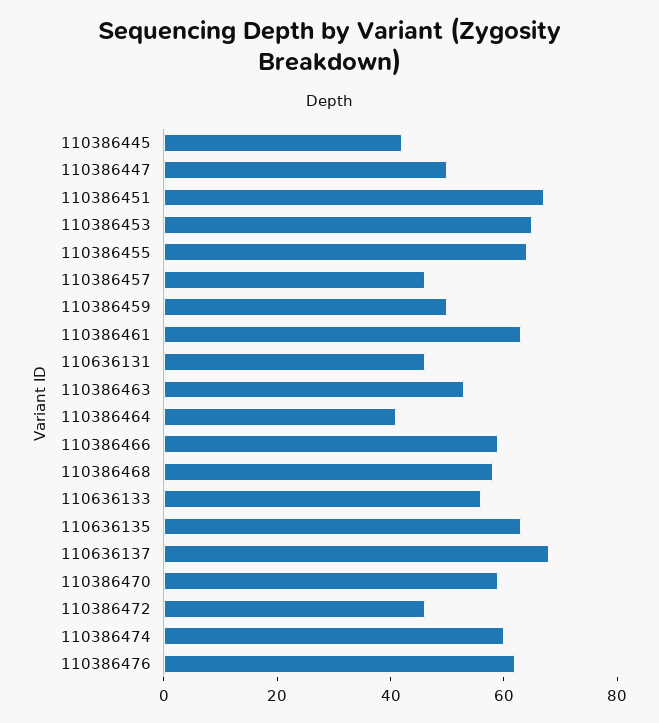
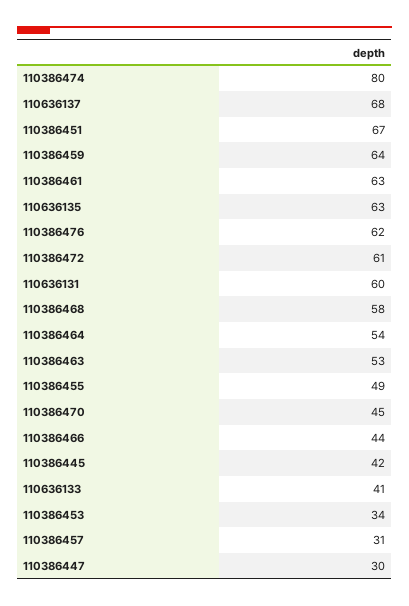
110386447: 50 -> 30
110386453: 65 -> 34
110386455: 65 -> 49
110386457: 45 -> 31
110386459: 50 -> 64
110636131: 45 -> 60
110386464: 40 -> 54
110386466: 60 -> 44
110636133: 55 -> 41
110386470: 60 -> 45
110386472: 45 -> 61
110386474: 60 -> 80

